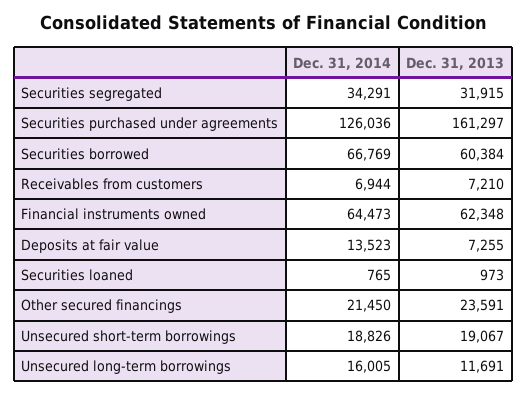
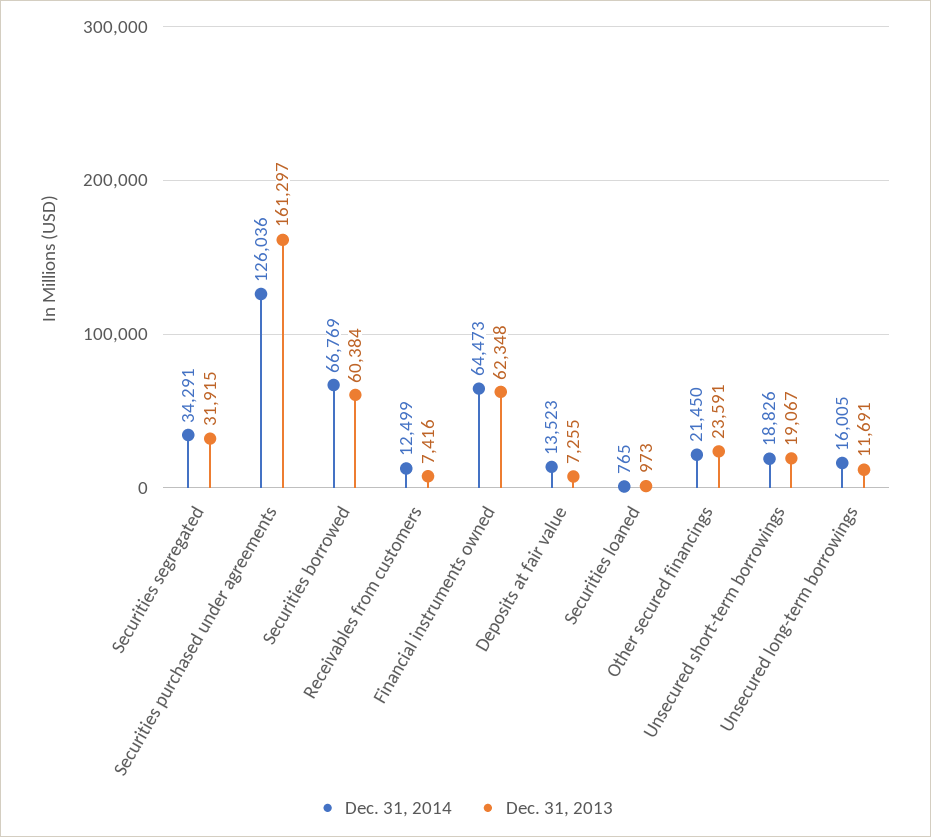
Dec. 31, 2014, Receivables from customers: 6944 -> 12499
Dec. 31, 2013, Receivables from customers: 7210 -> 7416

